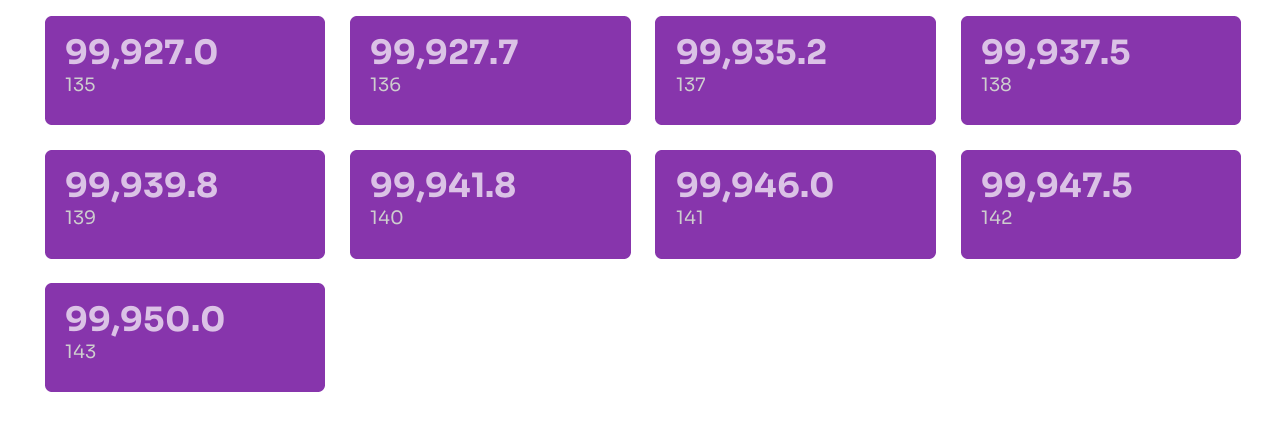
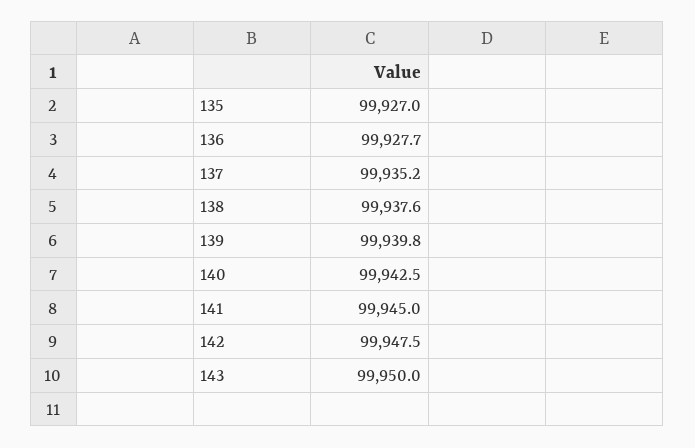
138: 99937.5 -> 99937.6
140: 99941.8 -> 99942.5
141: 99946 -> 99945

